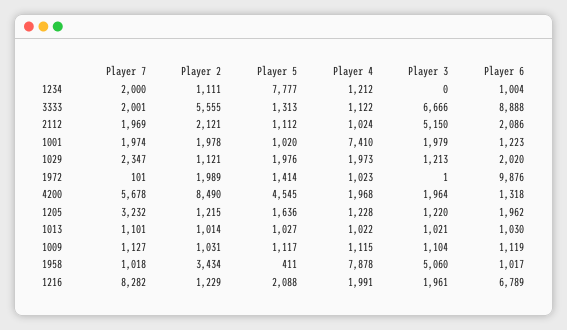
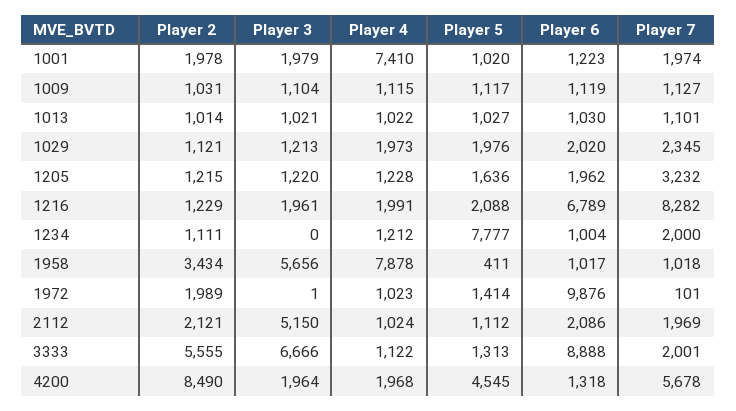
Player 7, 1029: 2347 -> 2345
Player 3, 1958: 5060 -> 5656

